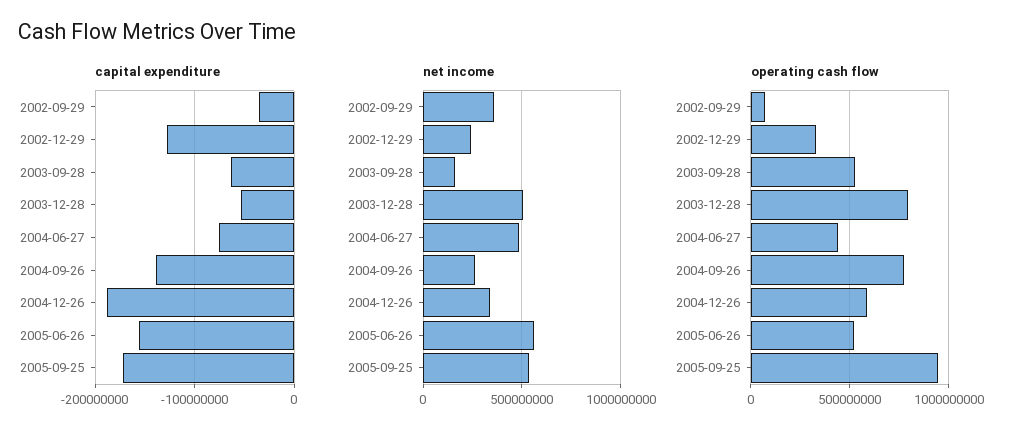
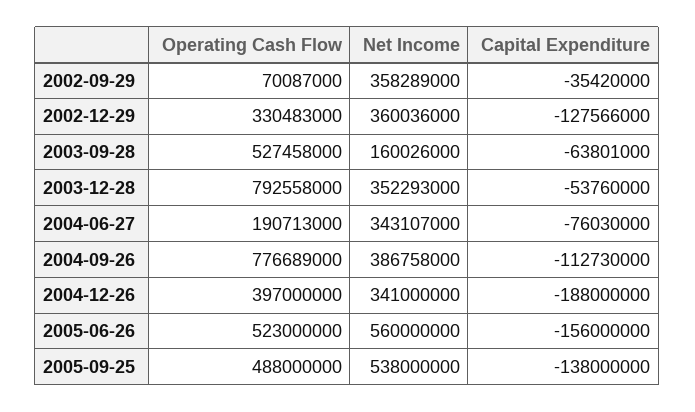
capital expenditure, 2004-09-26: -140000000 -> -112730000
capital expenditure, 2005-09-25: -170000000 -> -138000000
net income, 2002-12-29: 250000000 -> 360036000
net income, 2003-12-28: 500000000 -> 352293000
net income, 2004-06-27: 500000000 -> 343107000
net income, 2004-09-26: 250000000 -> 386758000
operating cash flow, 2004-06-27: 450000000 -> 190713000
operating cash flow, 2004-12-26: 600000000 -> 397000000
operating cash flow, 2005-09-25: 950000000 -> 488000000

